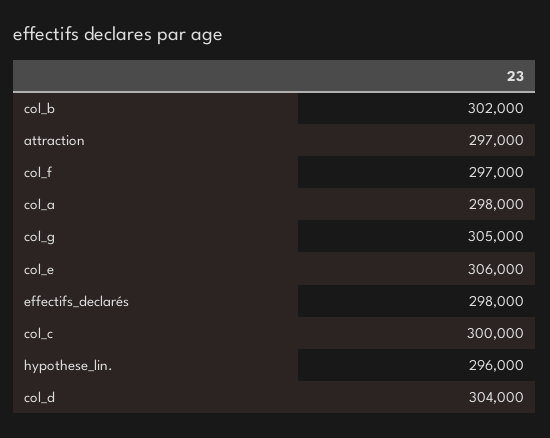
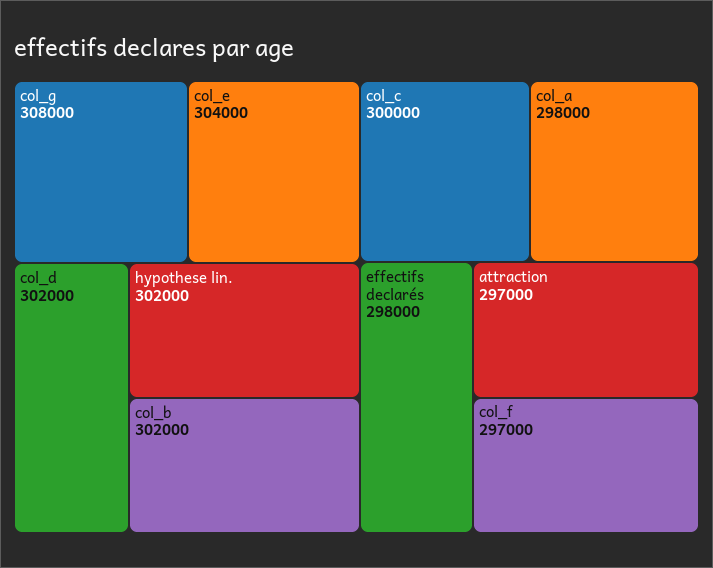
col_g: 305000 -> 308000
col_e: 306000 -> 304000
hypothese_lin.: 296000 -> 302000
col_d: 304000 -> 302000

